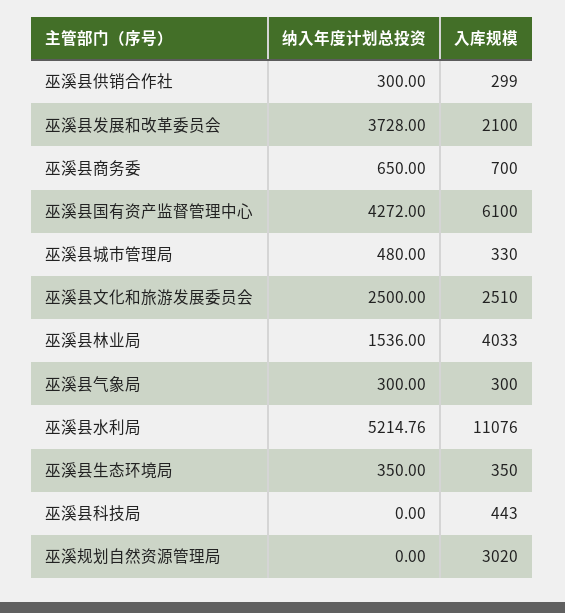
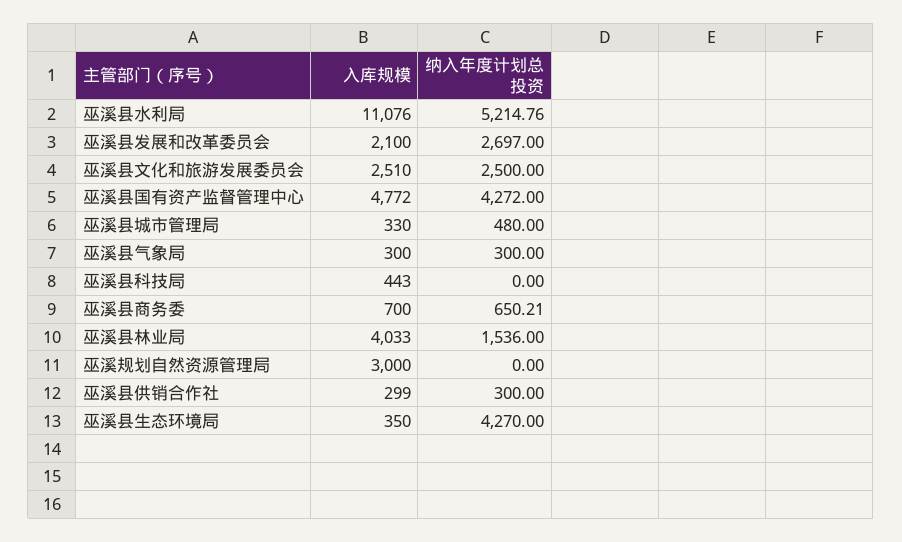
纳入年度计划总投资, 巫溪县发展和改革委员会: 3728 -> 2697
纳入年度计划总投资, 巫溪县商务委: 650 -> 650.21
入库规模, 巫溪县国有资产监督管理中心: 6100 -> 4772
纳入年度计划总投资, 巫溪县生态环境局: 350 -> 4270
入库规模, 巫溪规划自然资源管理局: 3020 -> 3000

